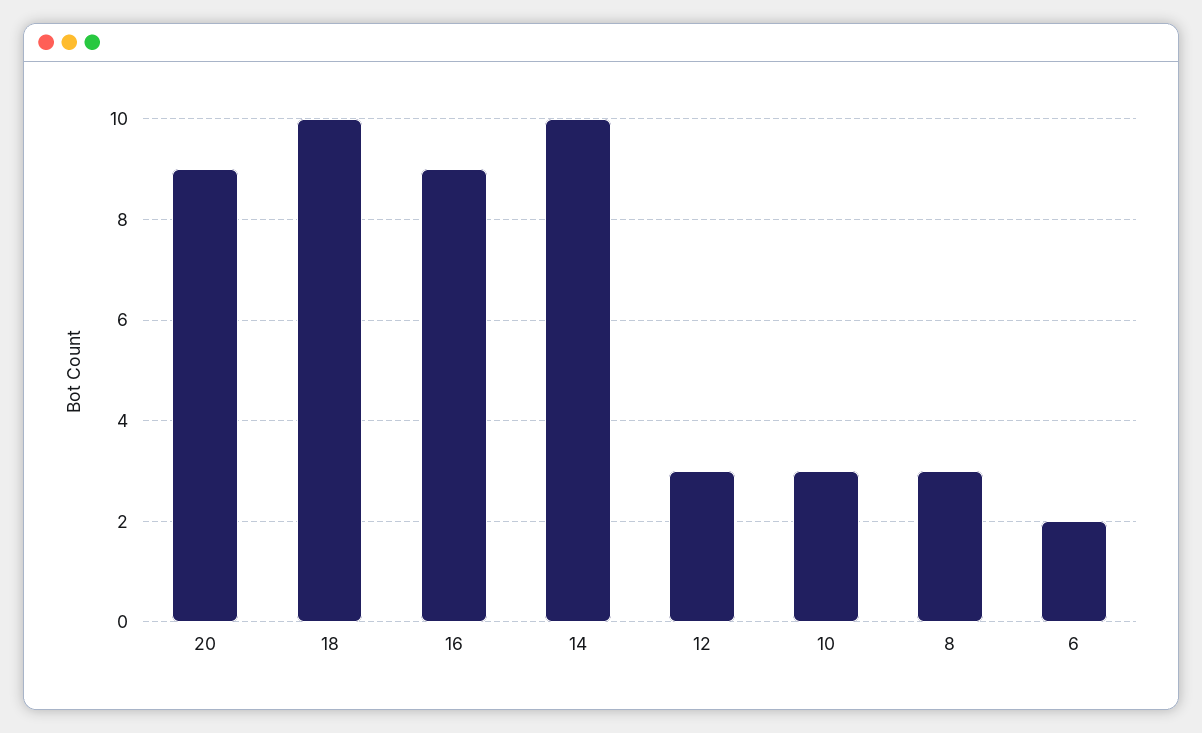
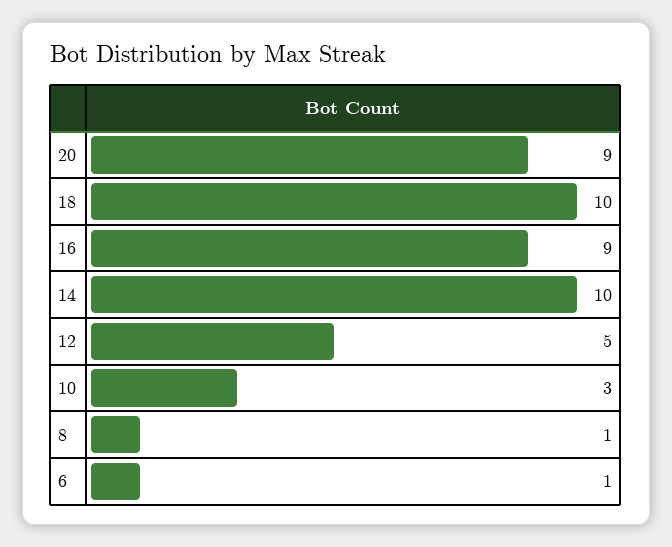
12: 3 -> 5
8: 3 -> 1
6: 2 -> 1

